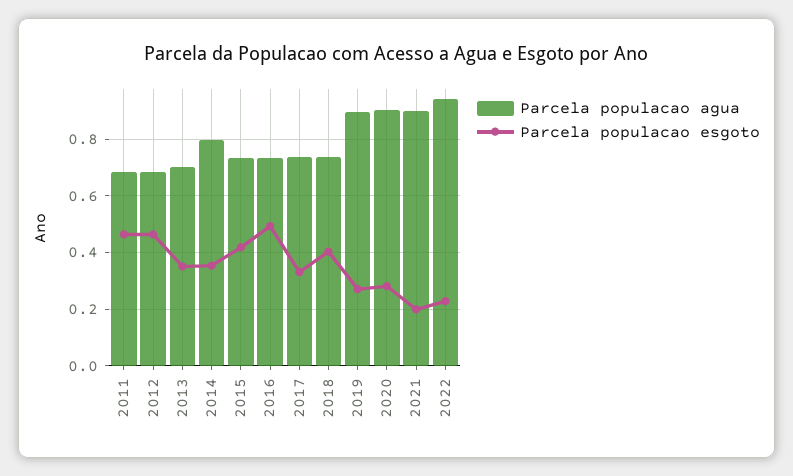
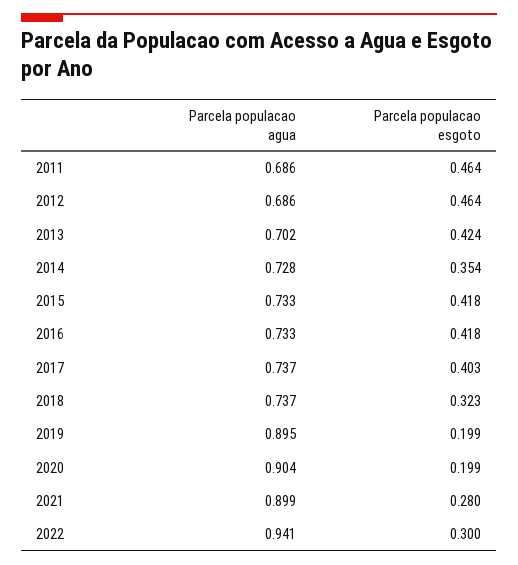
Parcela populacao esgoto, 2013: 0.35 -> 0.424
Parcela populacao agua, 2014: 0.8 -> 0.728
Parcela populacao esgoto, 2016: 0.5 -> 0.418
Parcela populacao esgoto, 2017: 0.325 -> 0.403
Parcela populacao esgoto, 2018: 0.4 -> 0.323
Parcela populacao esgoto, 2019: 0.275 -> 0.199
Parcela populacao esgoto, 2020: 0.275 -> 0.199
Parcela populacao esgoto, 2021: 0.2 -> 0.28
Parcela populacao esgoto, 2022: 0.225 -> 0.3

